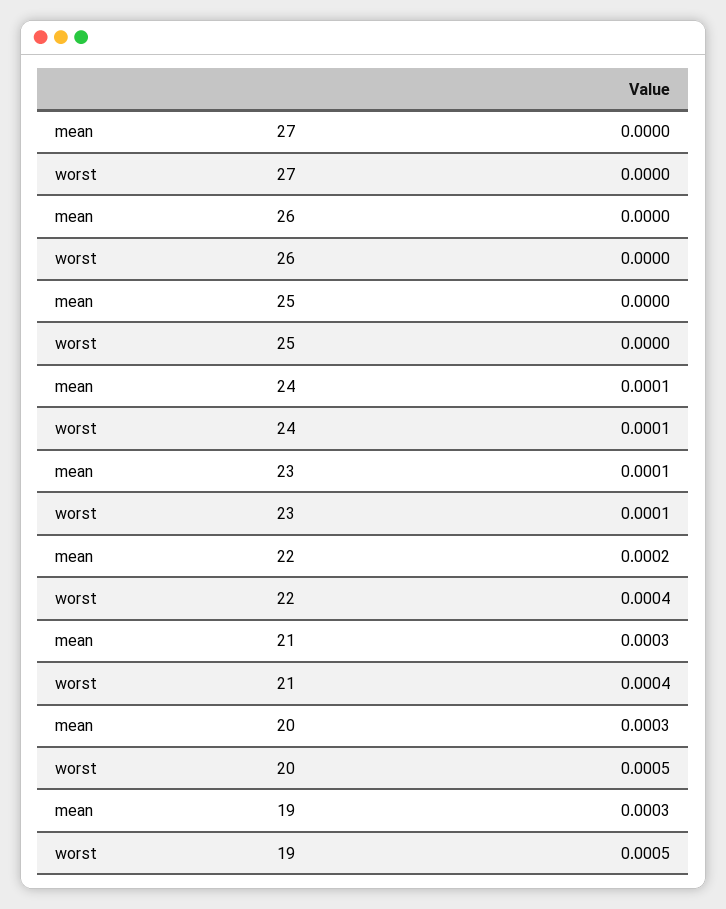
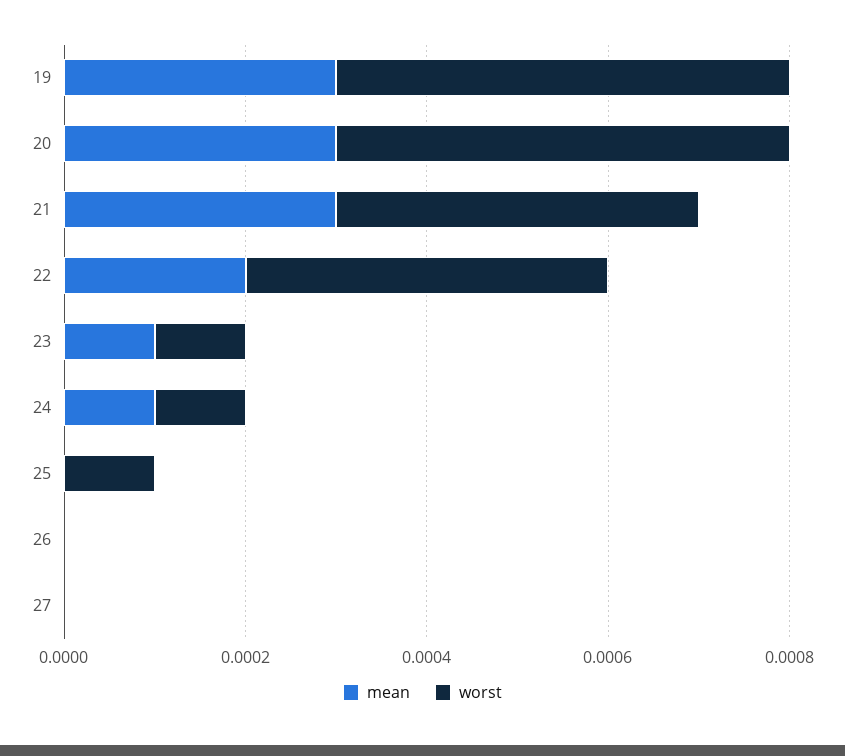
worst, 25: 0 -> 0.0001

